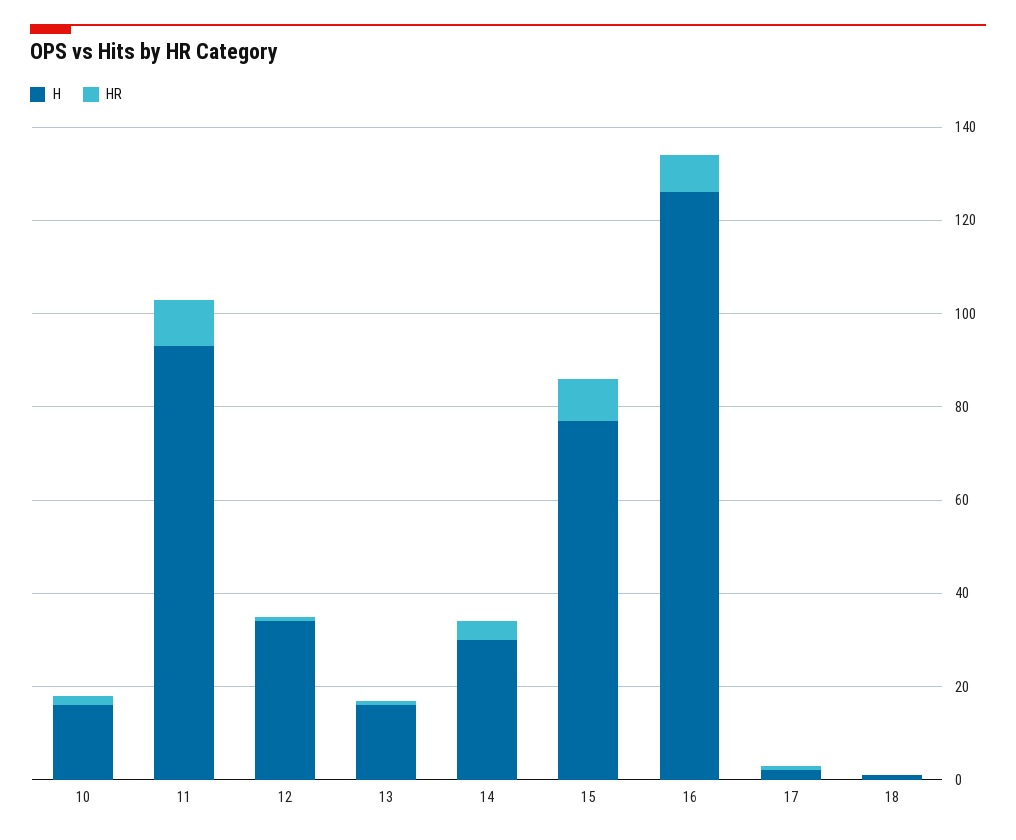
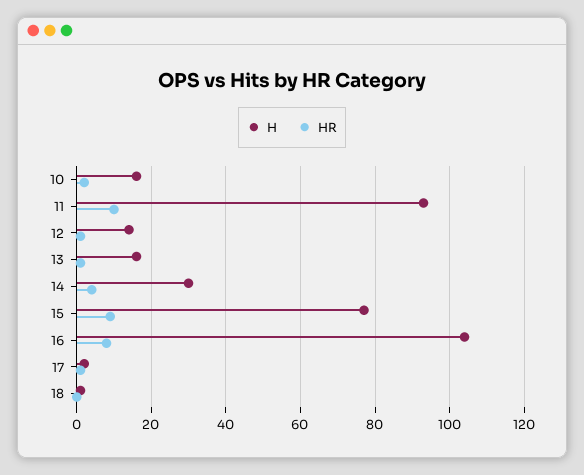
H, 12: 35 -> 15
H, 16: 125 -> 105

